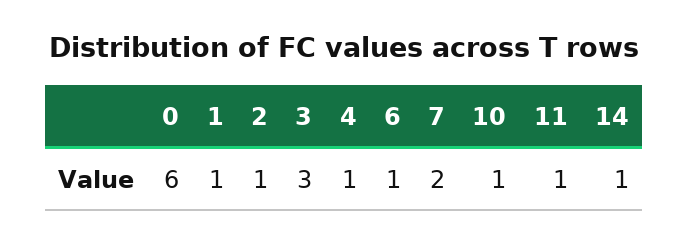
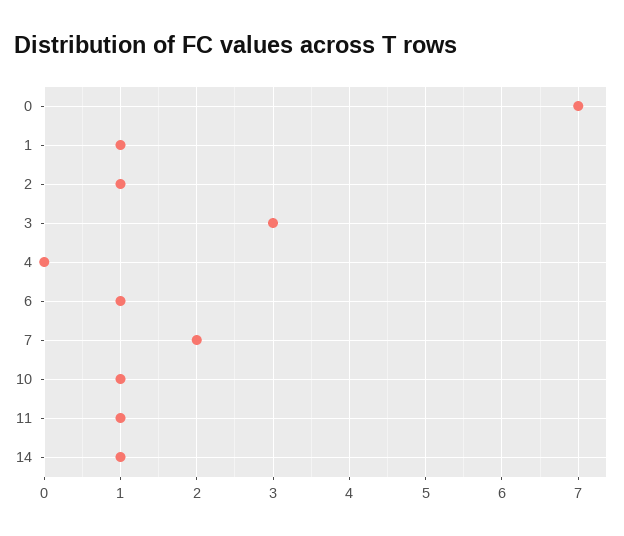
0: 6 -> 7
4: 1 -> 0

